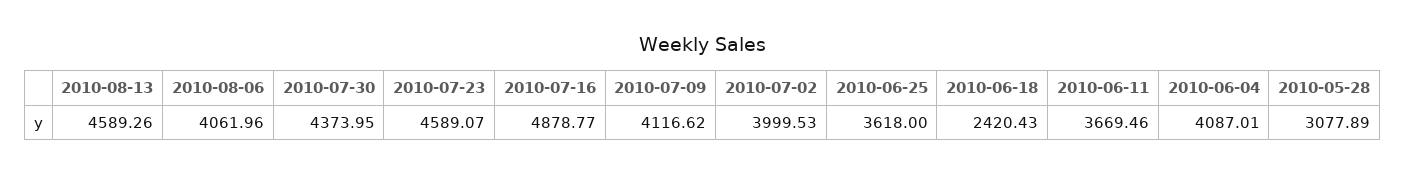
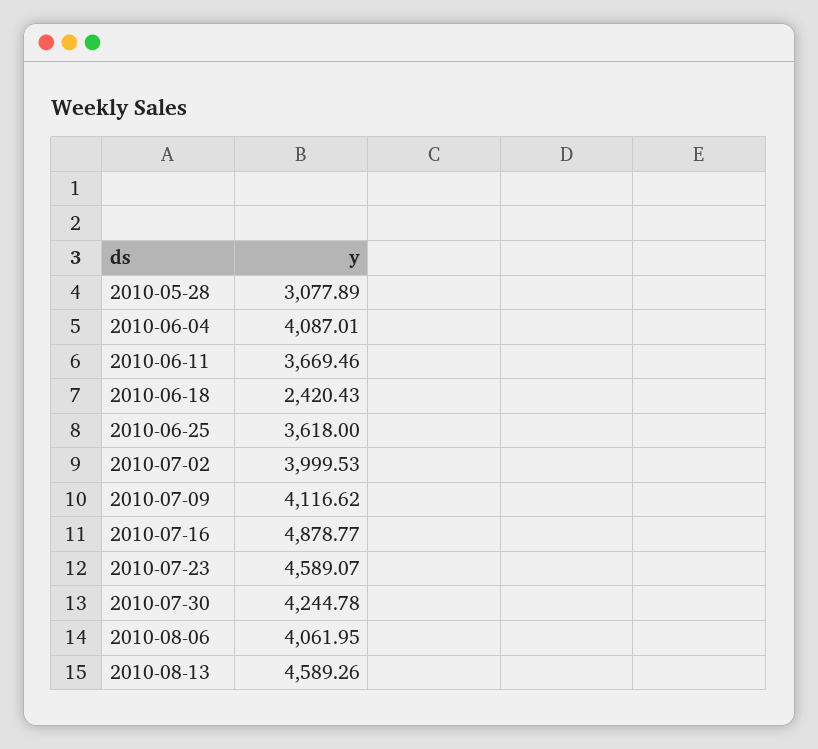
2010-08-06: 4061.96 -> 4061.95
2010-07-30: 4373.95 -> 4244.78

